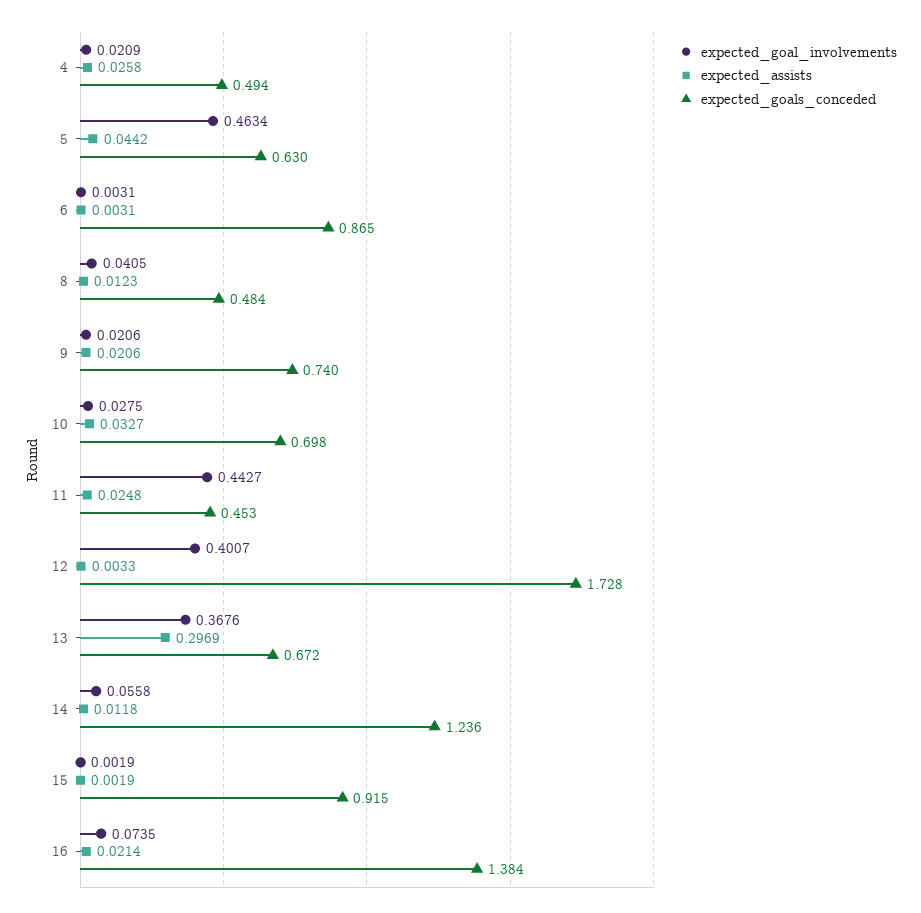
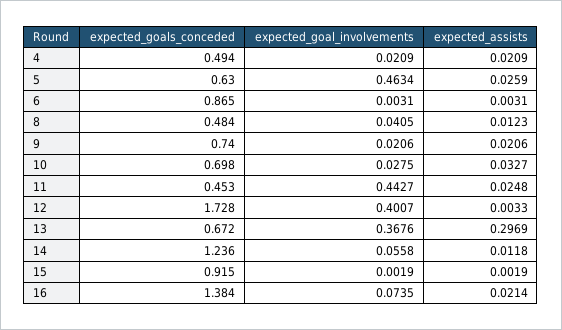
expected_assists, 4: 0.0258 -> 0.0209
expected_assists, 5: 0.0442 -> 0.0259

